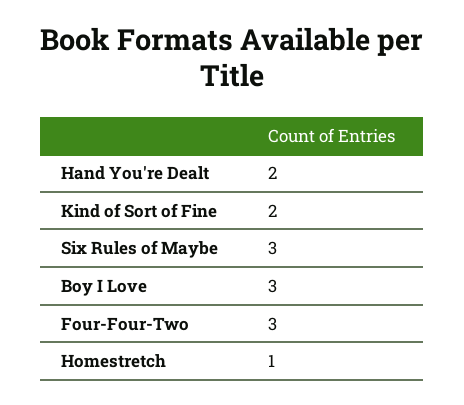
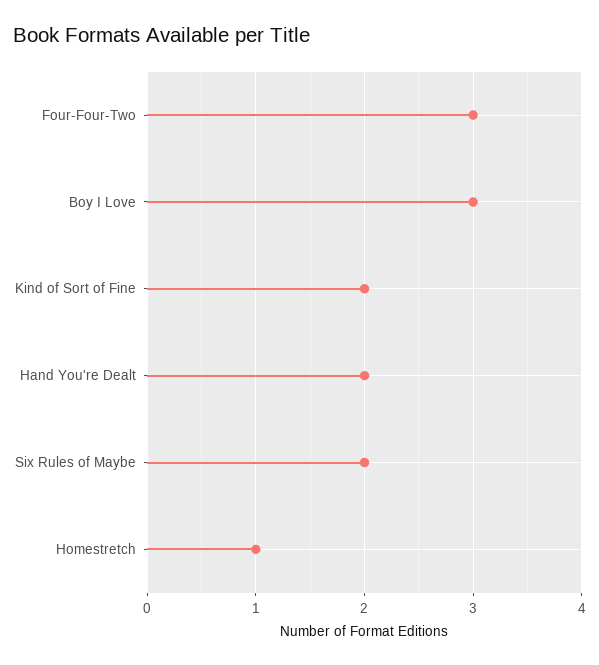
Six Rules of Maybe: 3 -> 2

